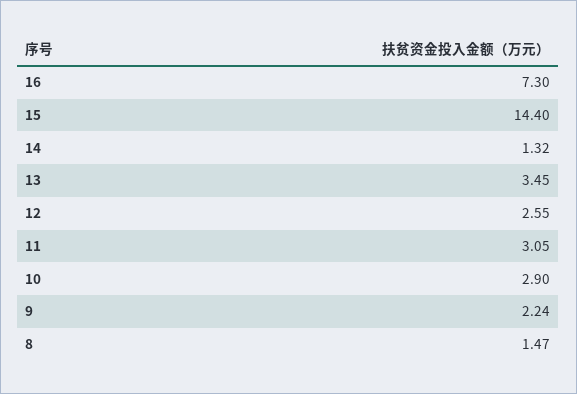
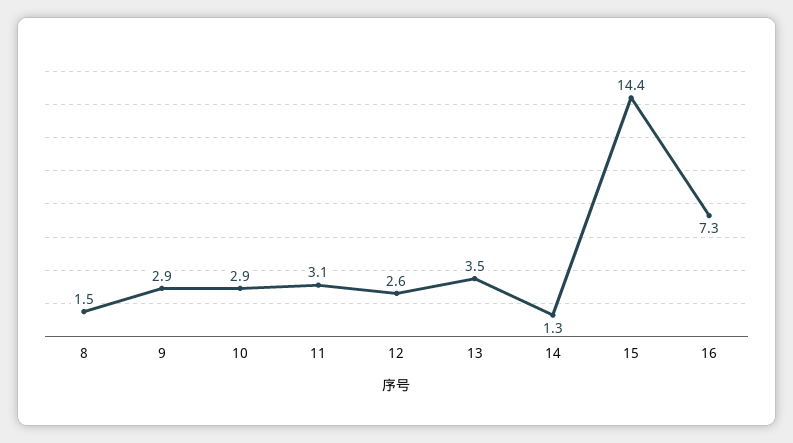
9: 2.24 -> 2.9

